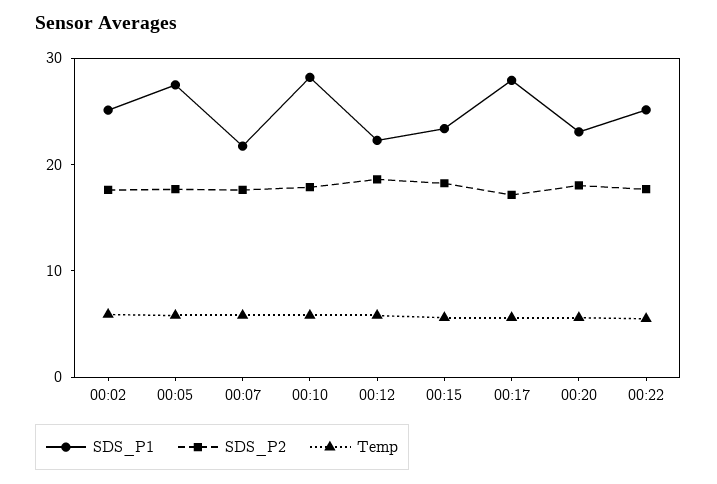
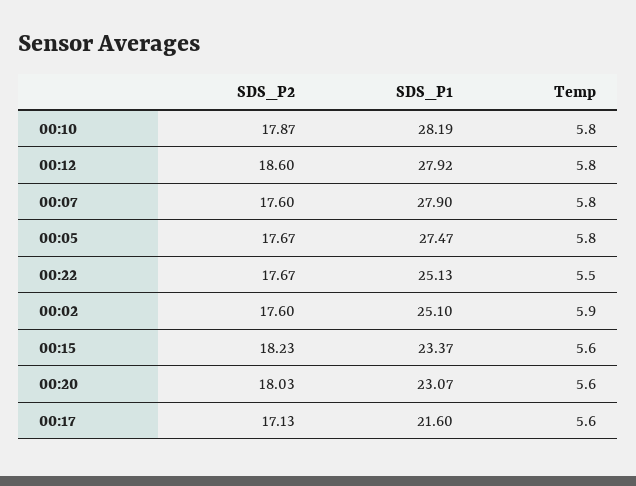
SDS_P1, 00:07: 22 -> 27.9
SDS_P1, 00:12: 22 -> 27.92
SDS_P1, 00:17: 28 -> 21.6

